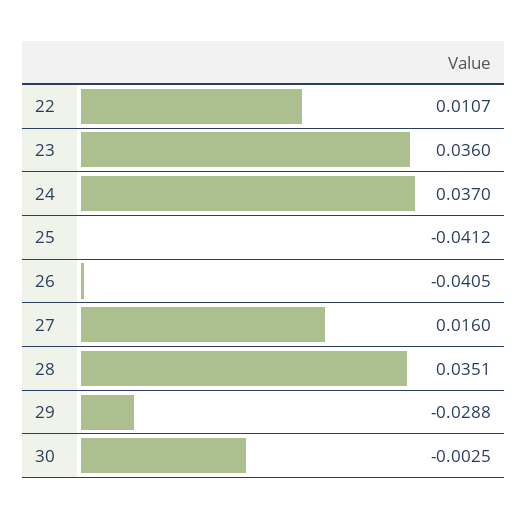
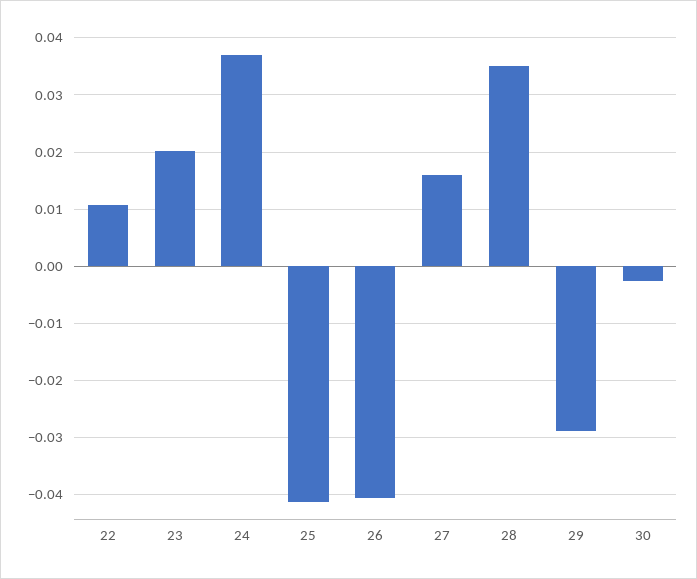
23: 0.036 -> 0.02

